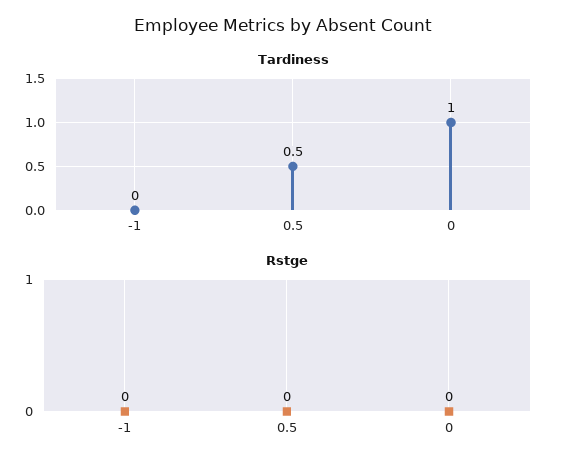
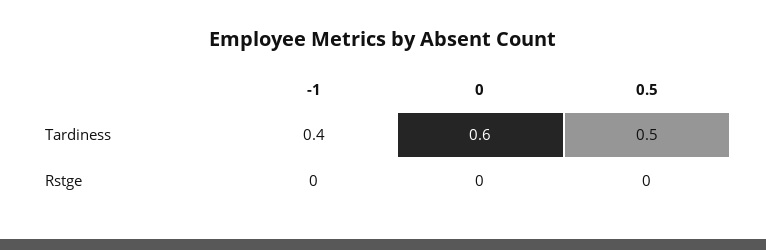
Tardiness, -1: 0 -> 0.4
Tardiness, 0: 1 -> 0.6

